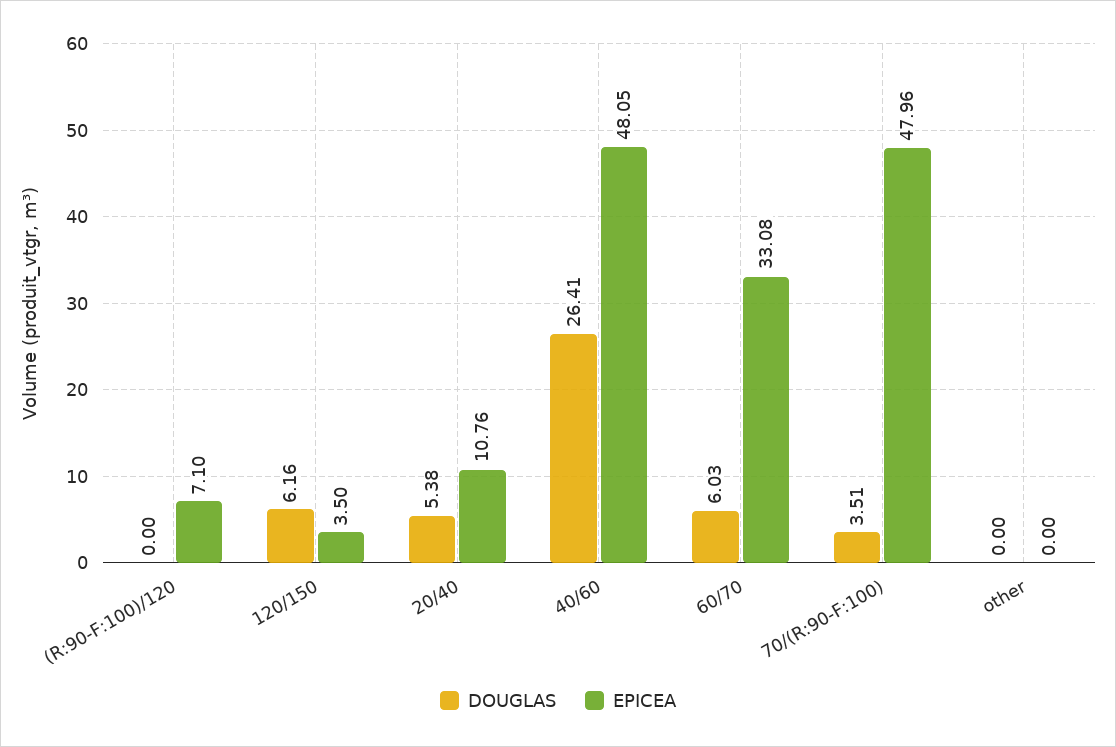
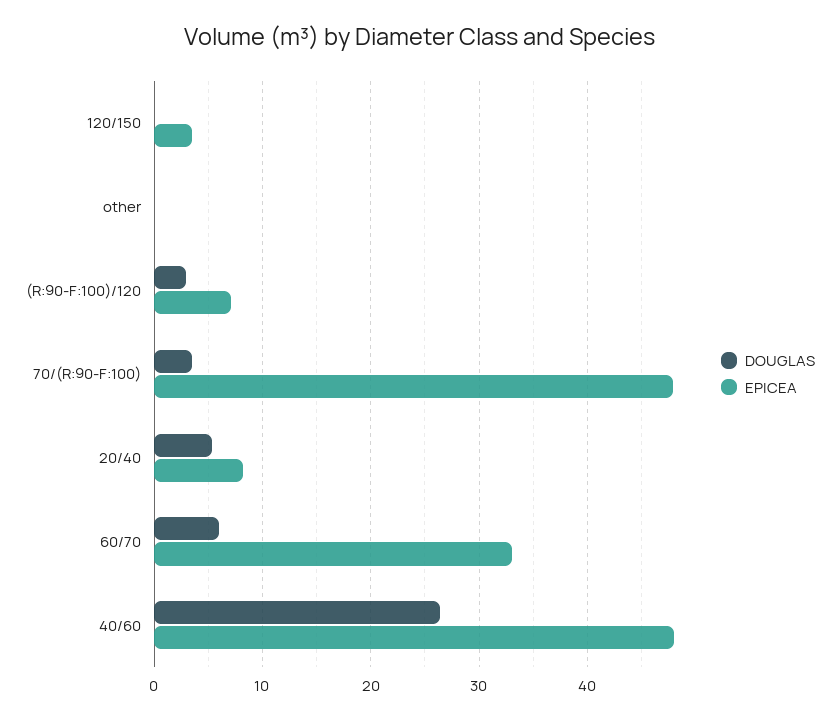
DOUGLAS, (R:90-F:100)/120: 0 -> 3
DOUGLAS, 120/150: 6.16 -> 0
EPICEA, 20/40: 10.76 -> 8

